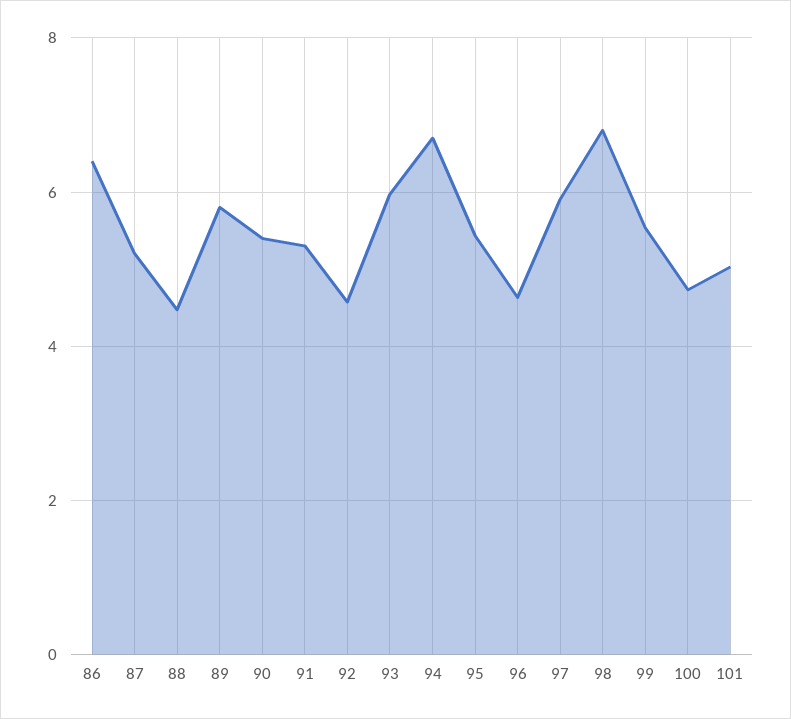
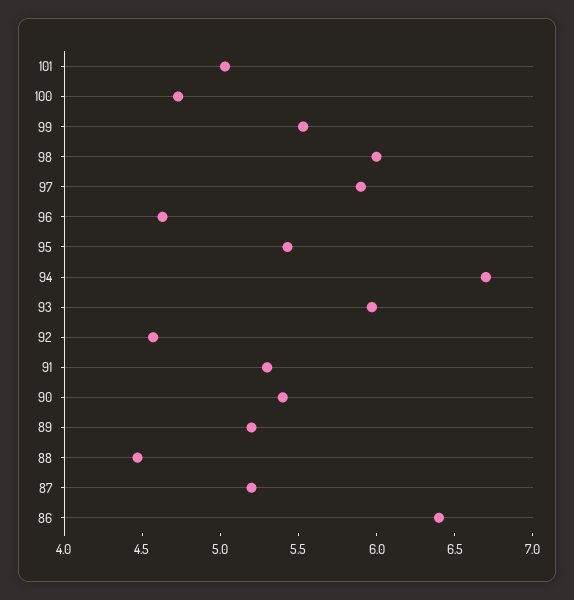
89: 5.8 -> 5.2
98: 6.8 -> 6

